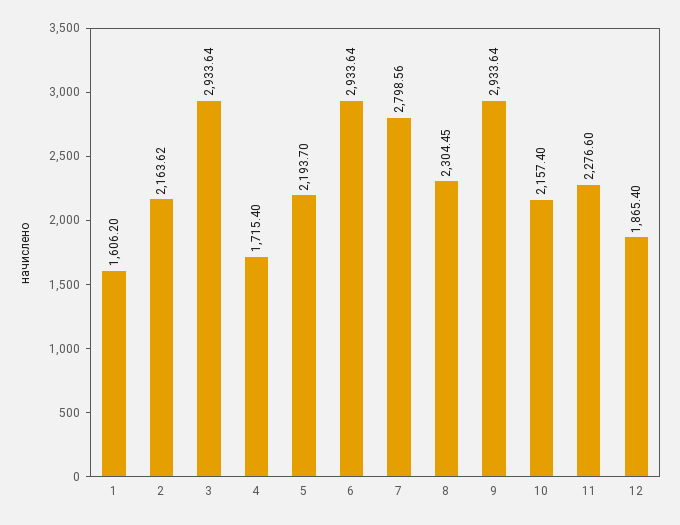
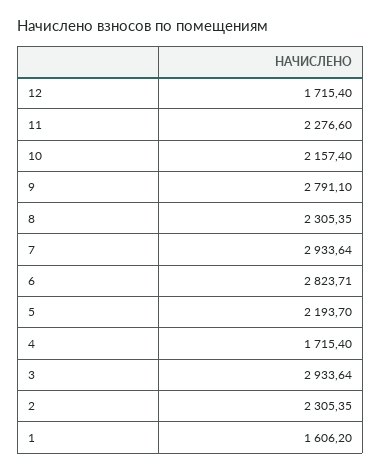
2: 2163.62 -> 2305.35
6: 2933.64 -> 2823.71
7: 2798.56 -> 2933.64
8: 2304.45 -> 2305.35
9: 2933.64 -> 2791.1
12: 1865.4 -> 1715.4

